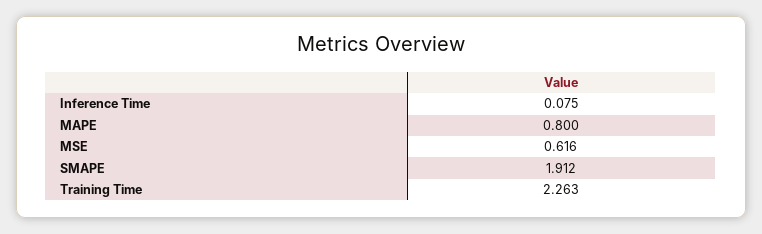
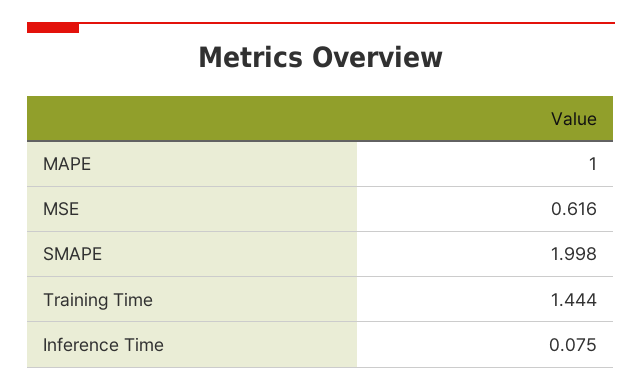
MAPE: 0.8 -> 1
SMAPE: 1.912 -> 1.998
Training Time: 2.263 -> 1.444

